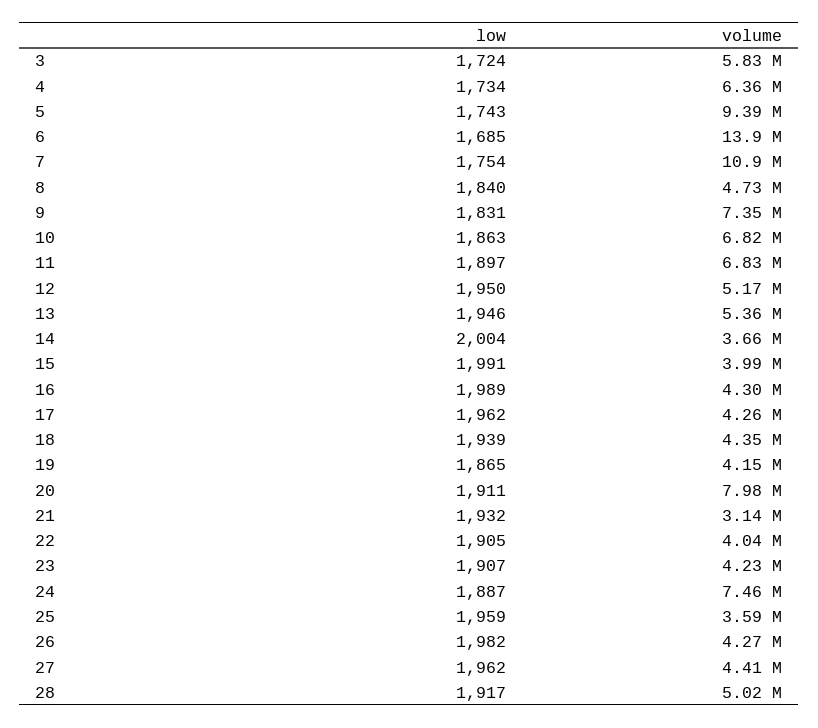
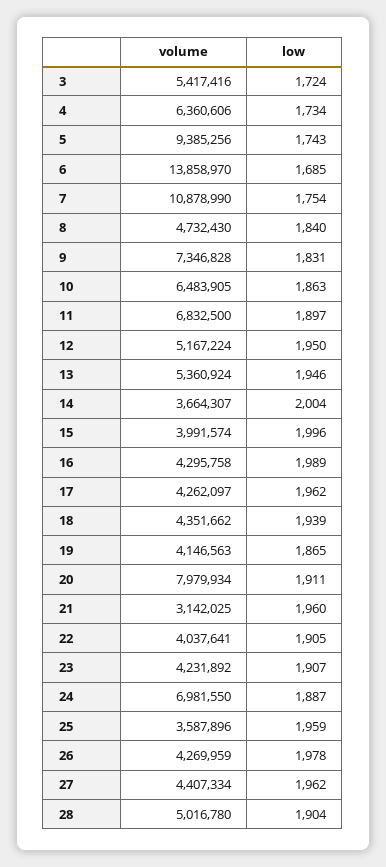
volume, 3: 5830000 -> 5417416
volume, 10: 6820000 -> 6483905
low, 15: 1991 -> 1996
low, 21: 1932 -> 1960
volume, 24: 7460000 -> 6981550
low, 26: 1982 -> 1978
low, 28: 1917 -> 1904

